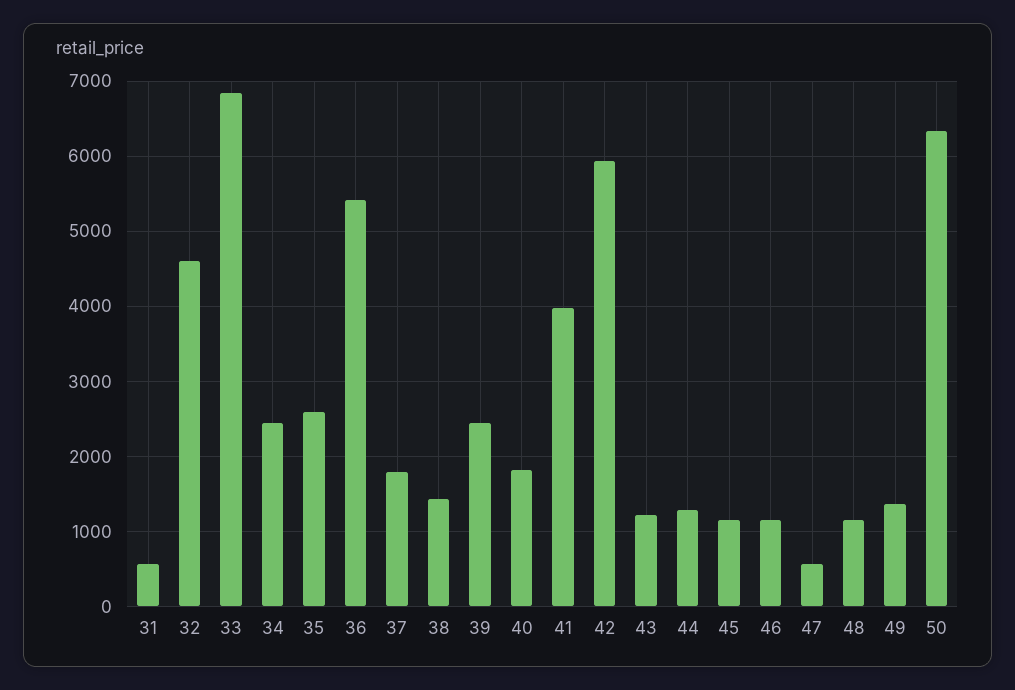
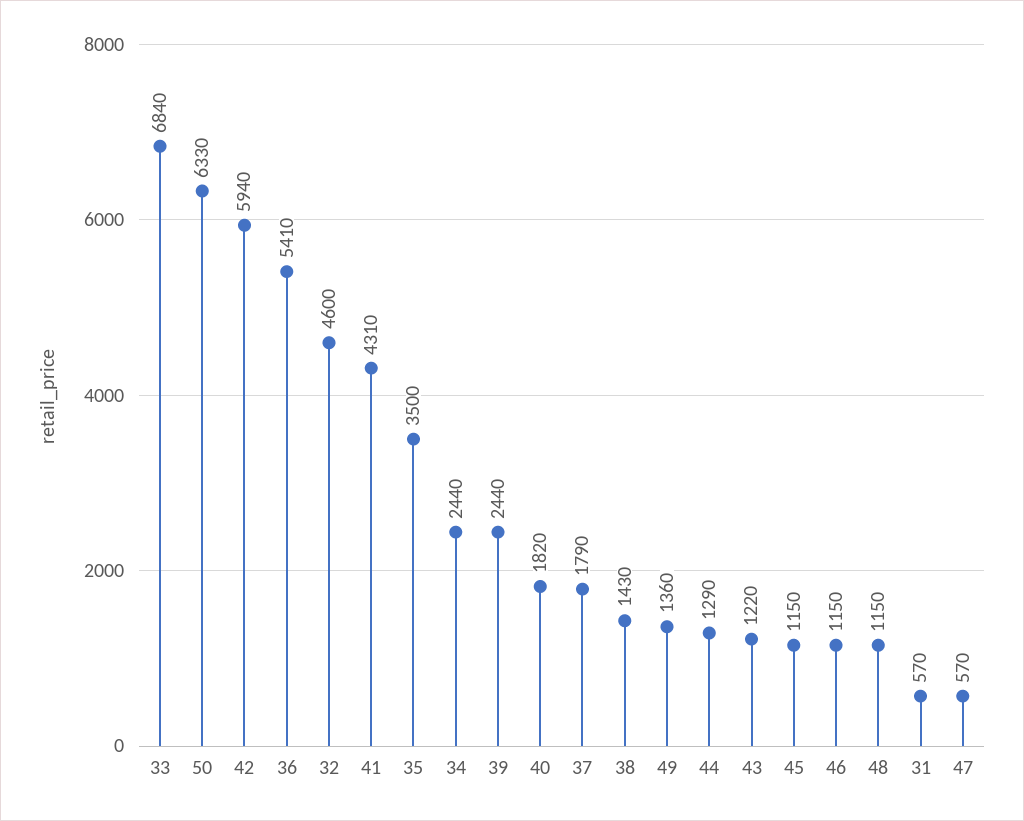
35: 2600 -> 3500
41: 4000 -> 4310

